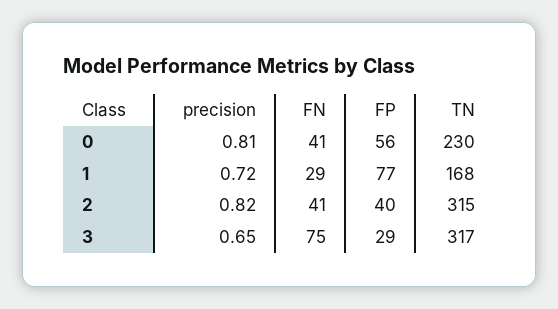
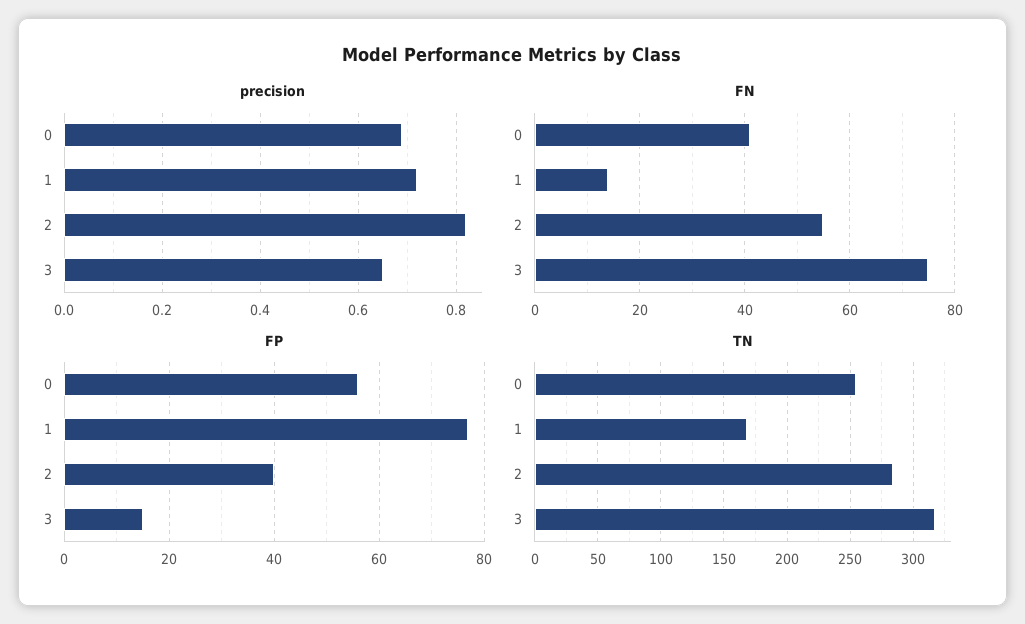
precision, 0: 0.81 -> 0.7
TN, 0: 230 -> 255
FN, 1: 29 -> 15
FN, 2: 41 -> 55
TN, 2: 315 -> 285
FP, 3: 29 -> 15

